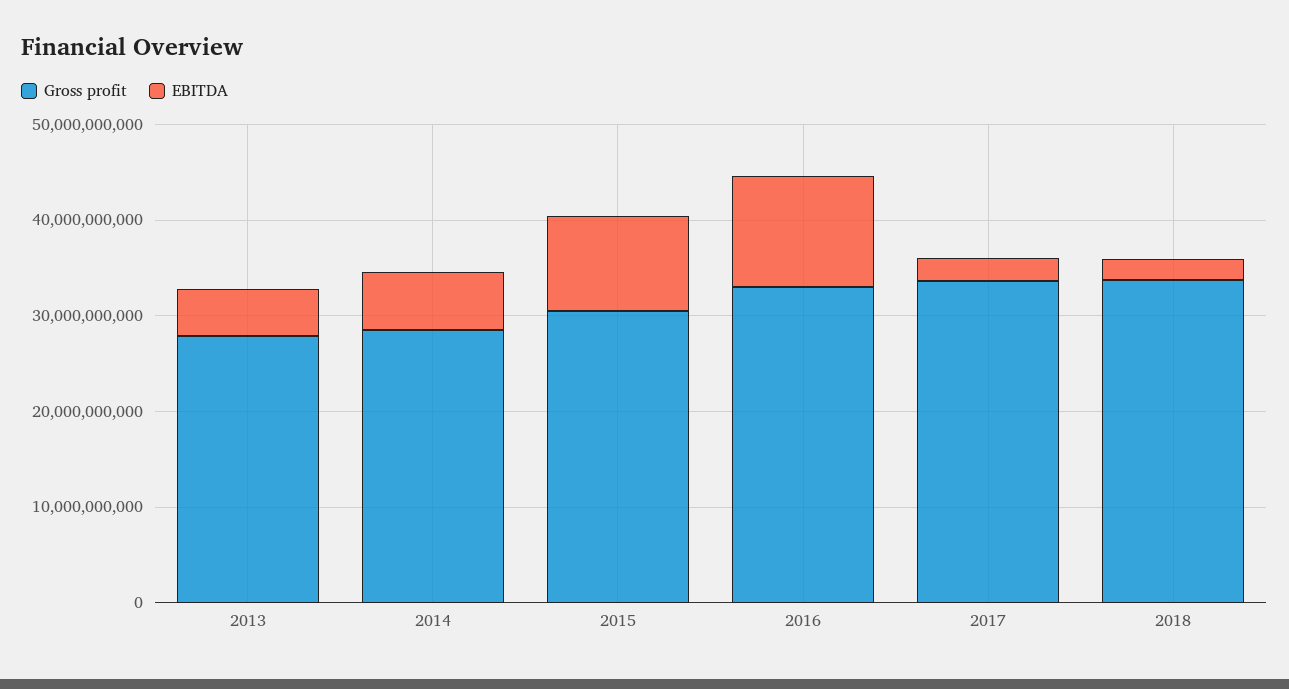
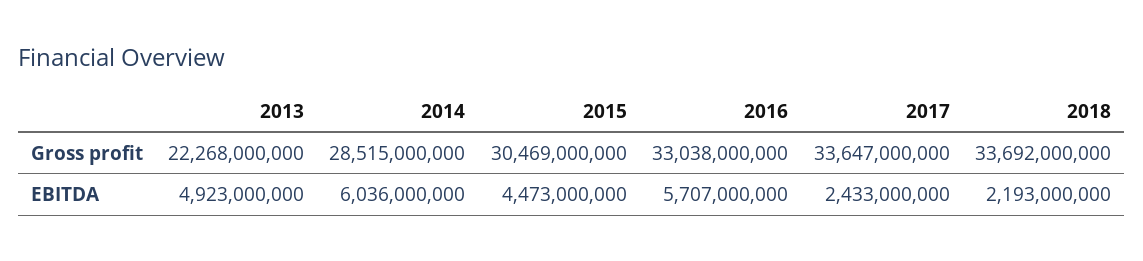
Gross profit, 2013: 28000000000 -> 22268000000
EBITDA, 2015: 10000000000 -> 4473000000
EBITDA, 2016: 12000000000 -> 5707000000

